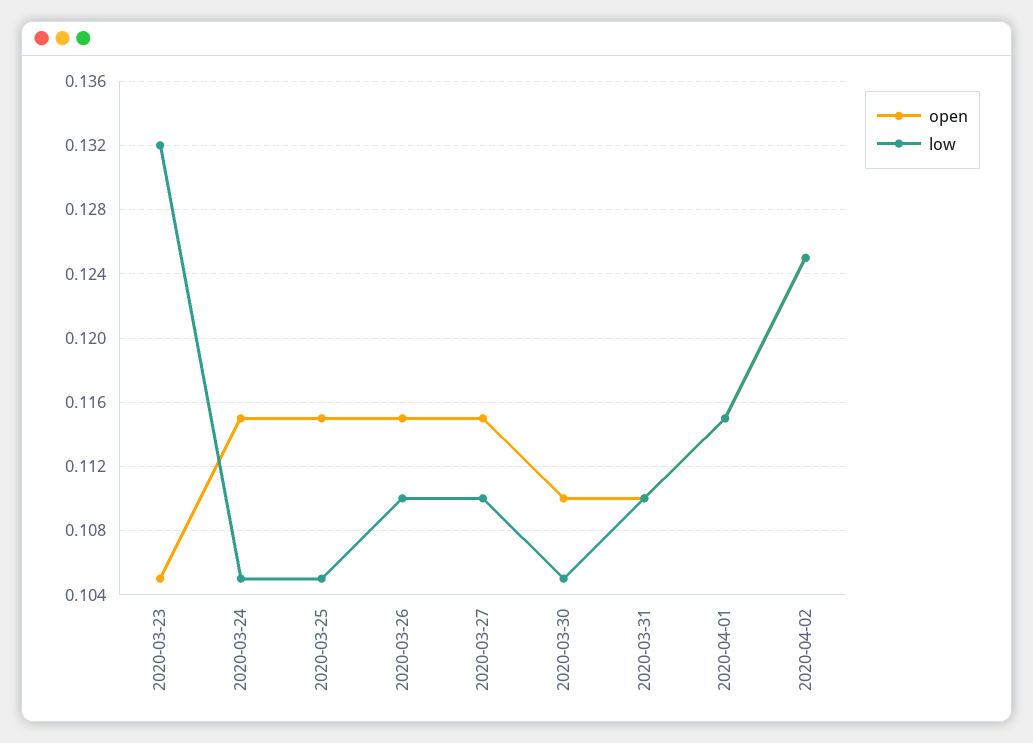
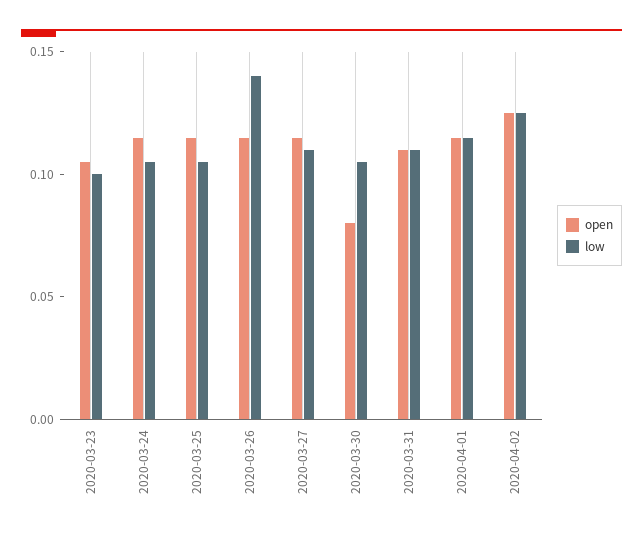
low, 2020-03-23: 0.132 -> 0.1
low, 2020-03-26: 0.11 -> 0.14
open, 2020-03-30: 0.11 -> 0.08

